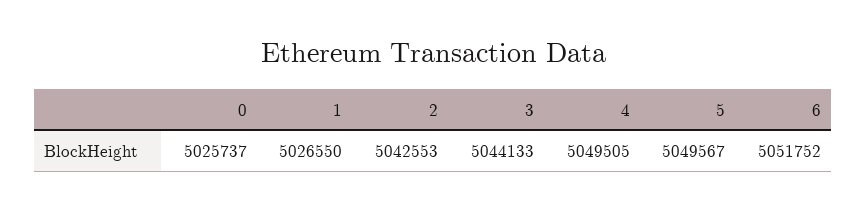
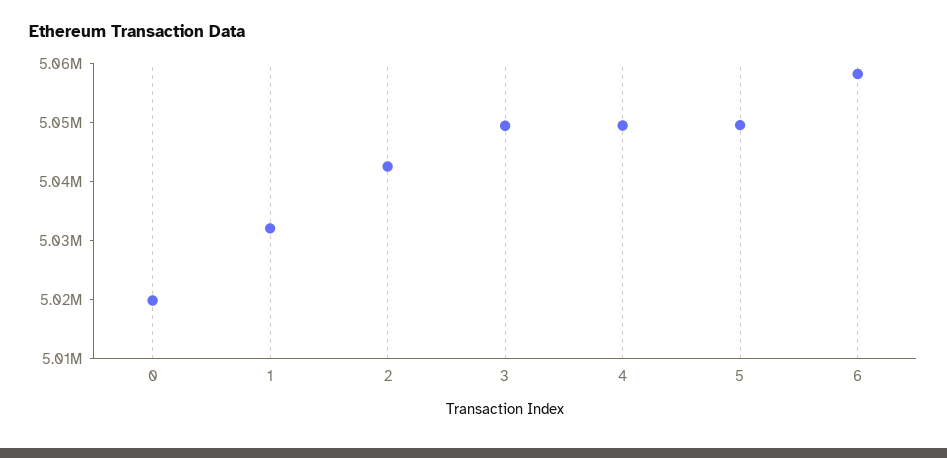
0: 5025737 -> 5020000
1: 5026550 -> 5032000
3: 5044133 -> 5050000
6: 5051752 -> 5058000

